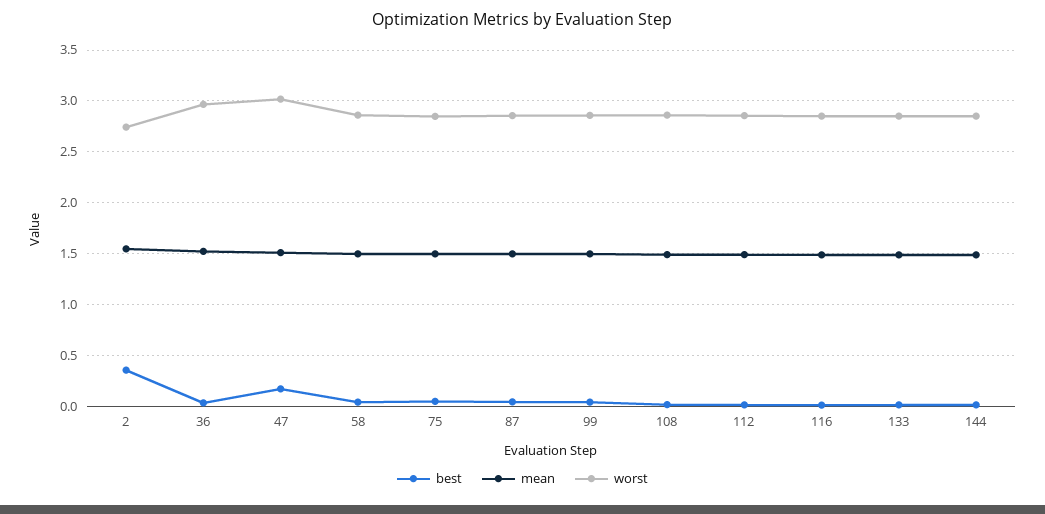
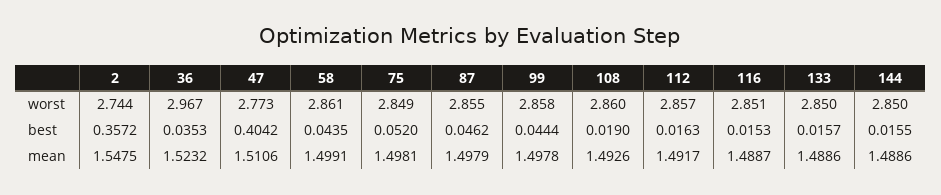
best, 47: 0.2 -> 0.4042
worst, 47: 3 -> 2.773

